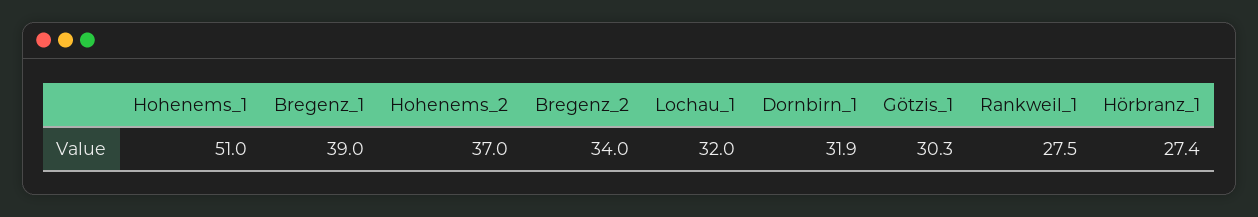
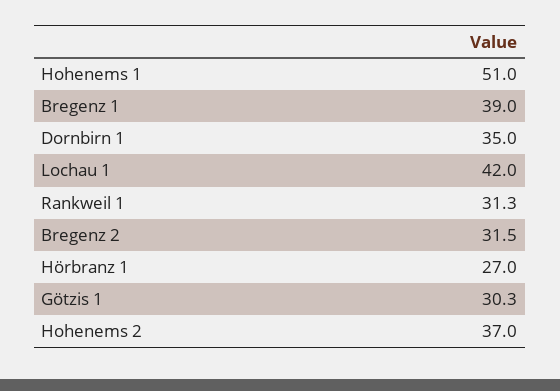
Bregenz_2: 34 -> 31.5
Lochau_1: 32 -> 42
Dornbirn_1: 31.9 -> 35
Rankweil_1: 27.5 -> 31.3
Hörbranz_1: 27.4 -> 27

